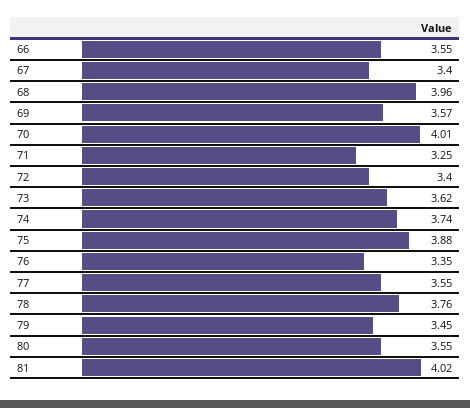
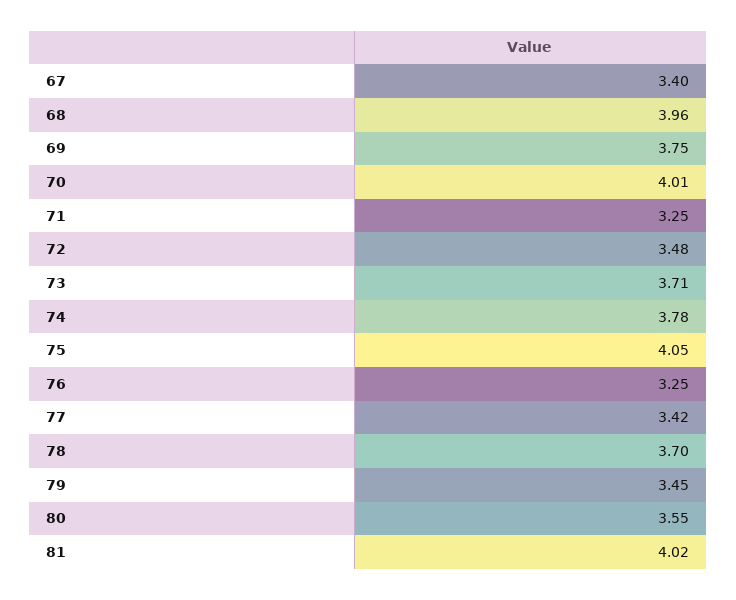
66: 3.55 -> none
69: 3.57 -> 3.75
72: 3.4 -> 3.48
73: 3.62 -> 3.71
74: 3.74 -> 3.78
75: 3.88 -> 4.05
76: 3.35 -> 3.25
77: 3.55 -> 3.42
78: 3.76 -> 3.7

